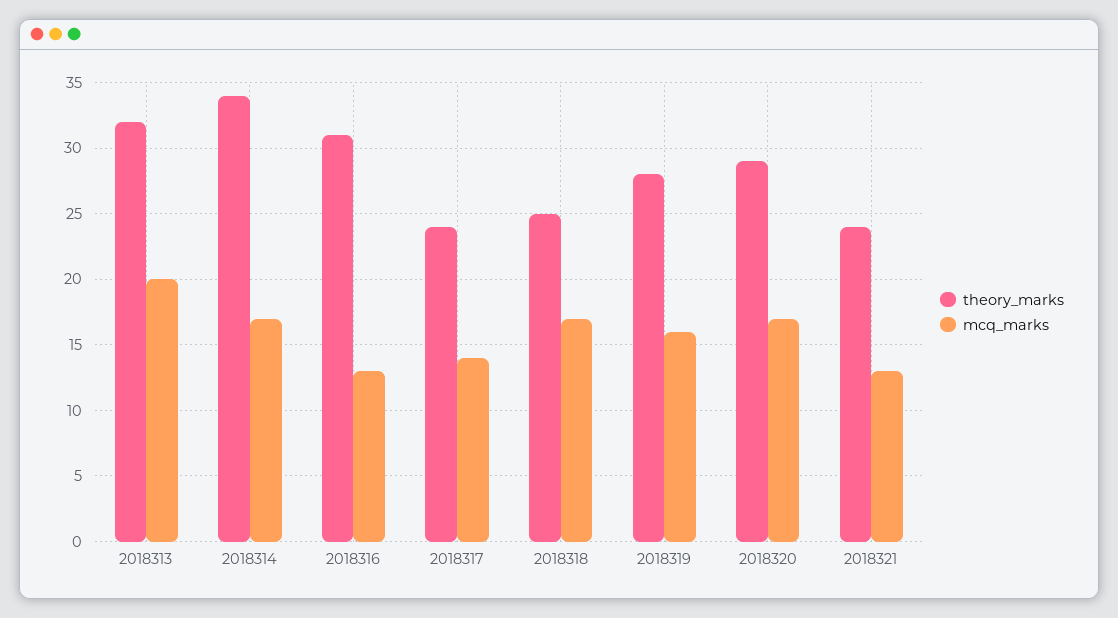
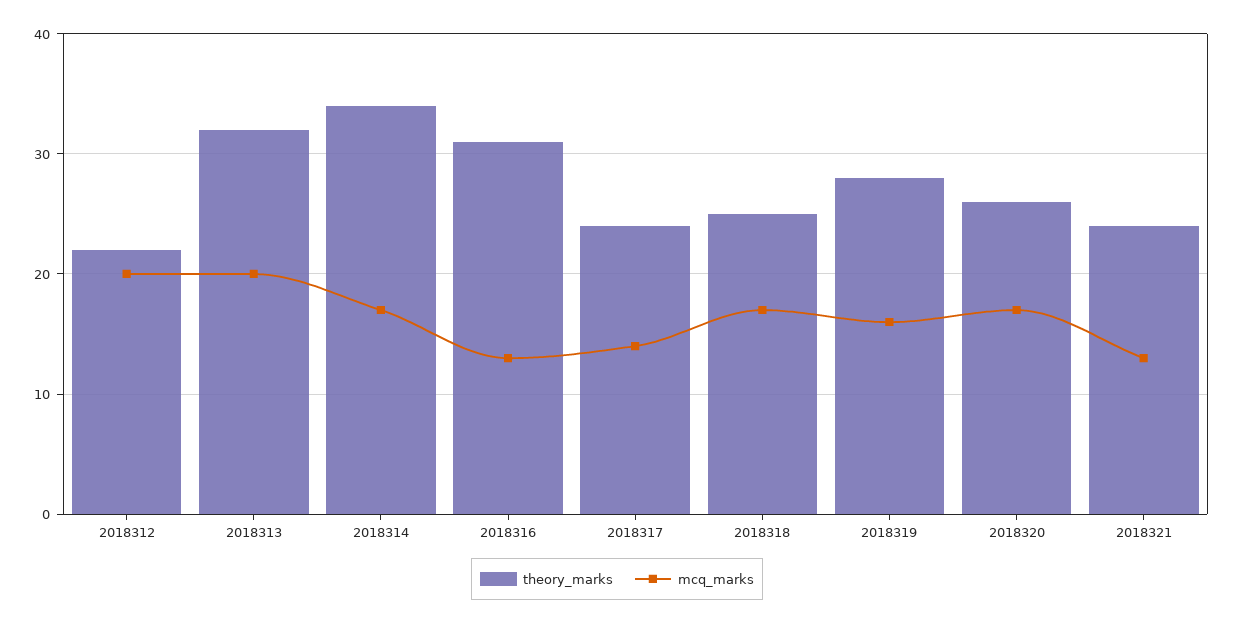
theory_marks, 2018320: 29 -> 26
theory_marks, 2018312: none -> 22
mcq_marks, 2018312: none -> 20

